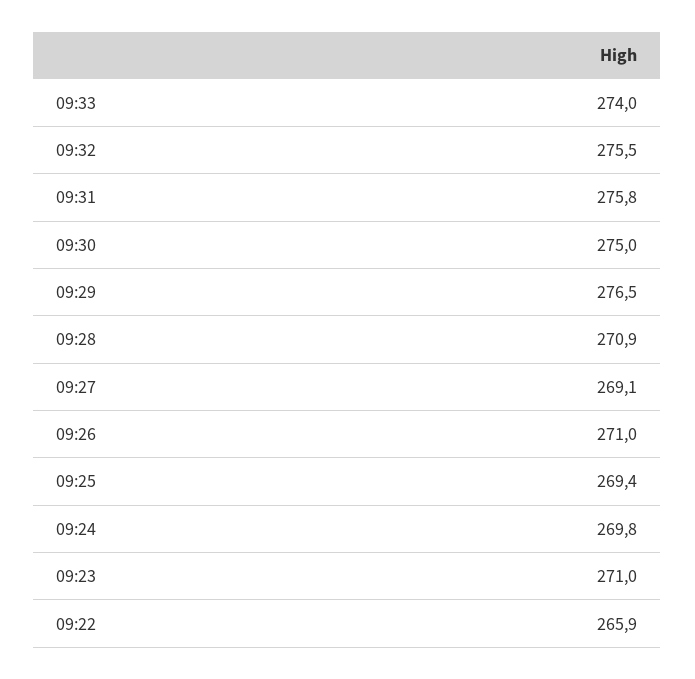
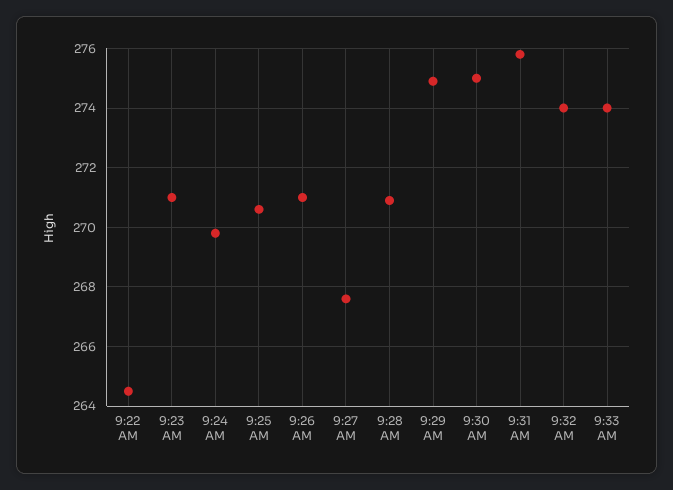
09:32: 275.5 -> 274
09:29: 276.5 -> 275
09:27: 269.1 -> 267.5
09:25: 269.4 -> 270.5
09:22: 265.9 -> 264.5

